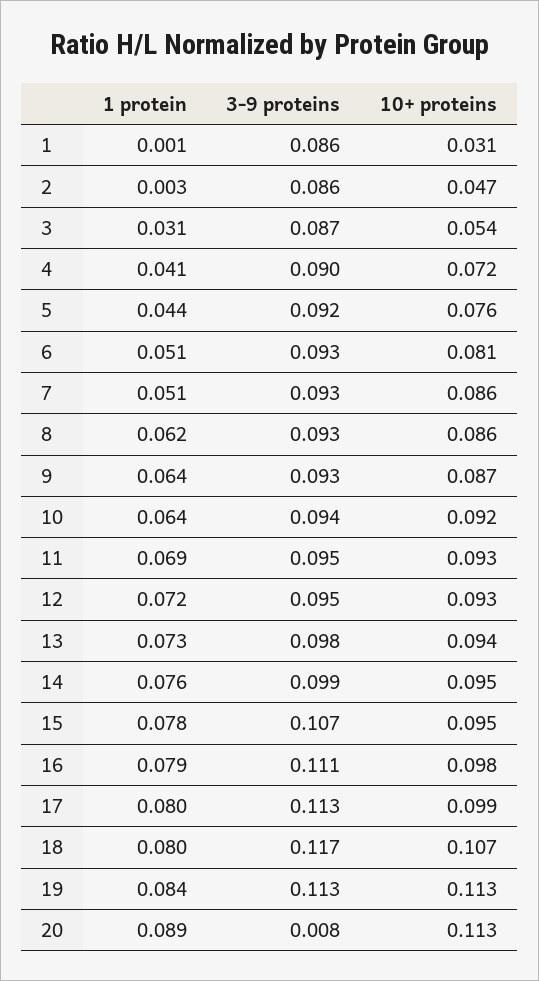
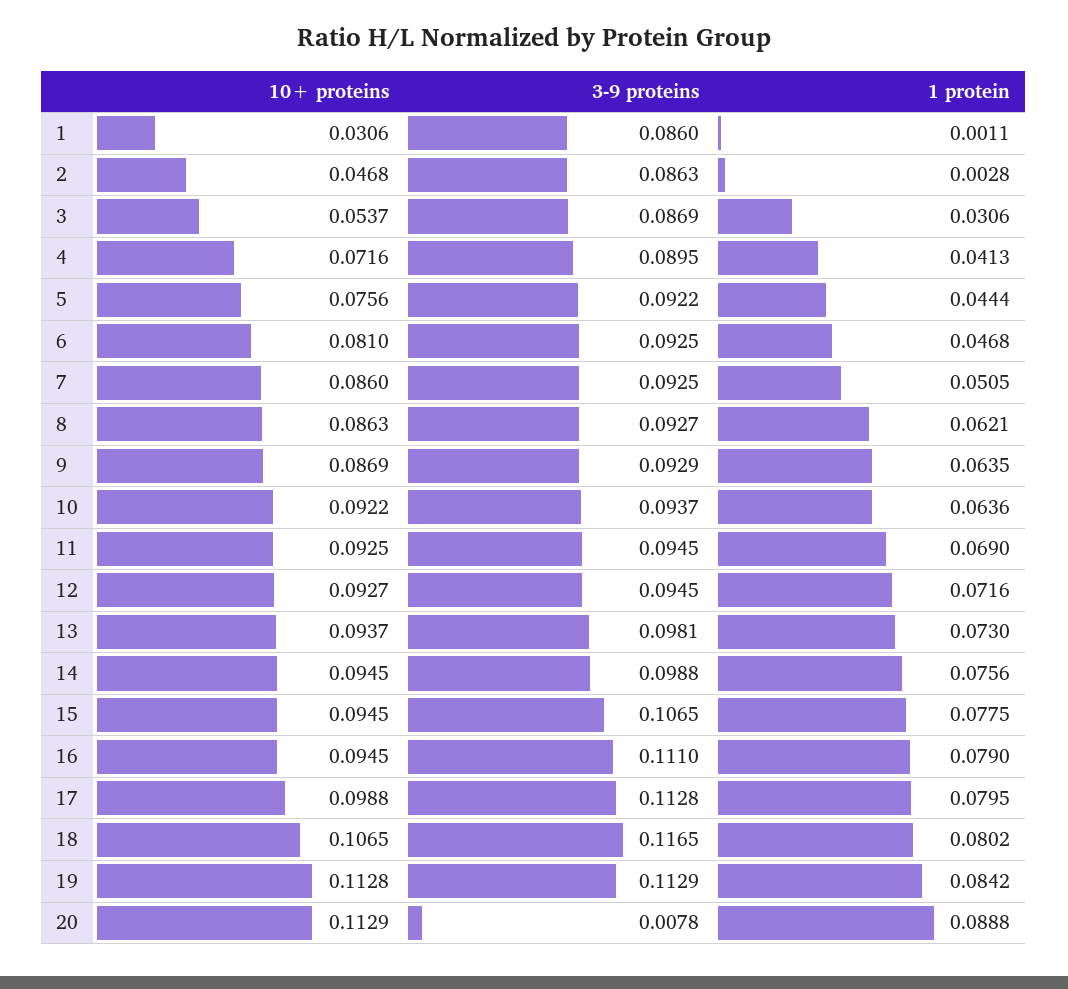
1 protein, 6: 0.051 -> 0.0468
10+ proteins, 16: 0.098 -> 0.0945

